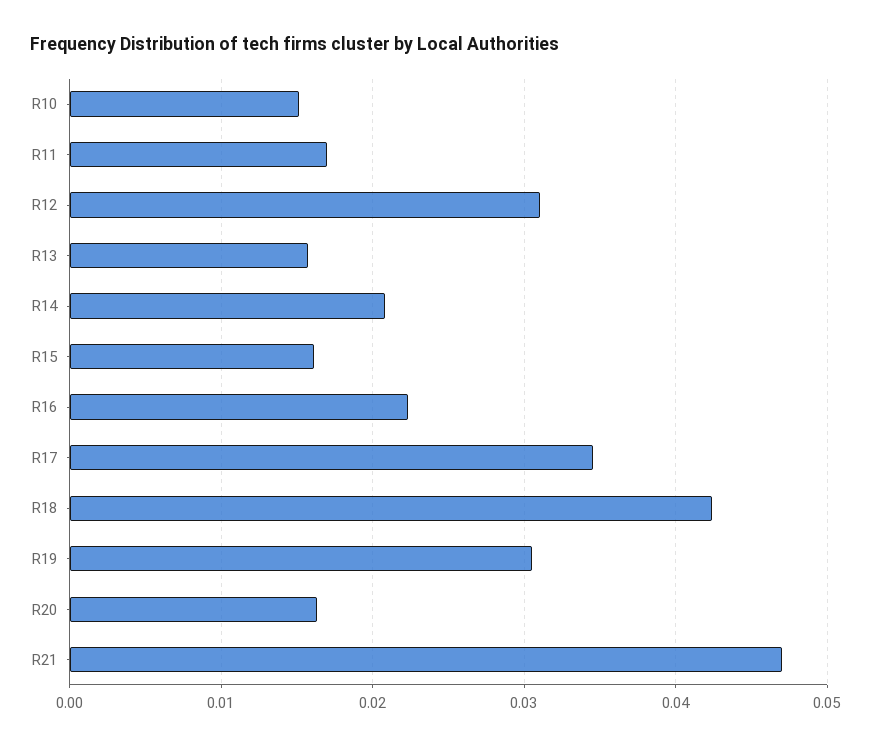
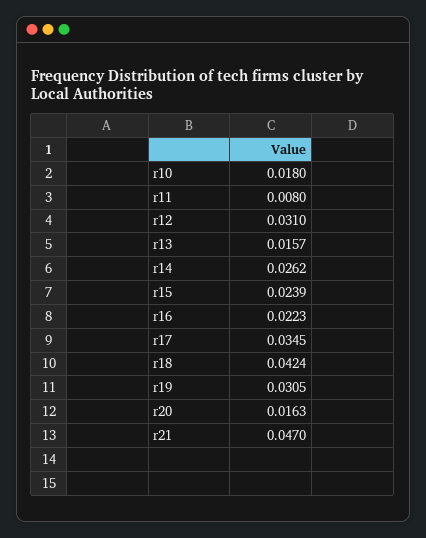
R10: 0.015 -> 0.018
R11: 0.017 -> 0.008
R14: 0.021 -> 0.0262
R15: 0.016 -> 0.0239

